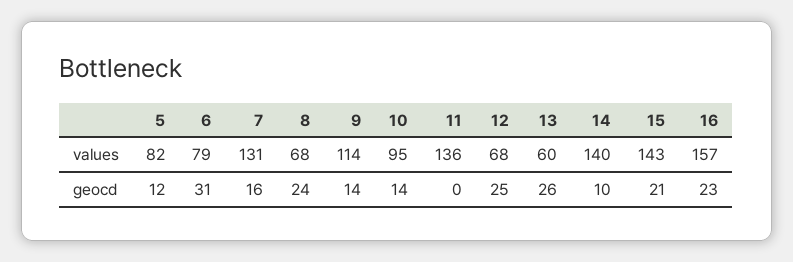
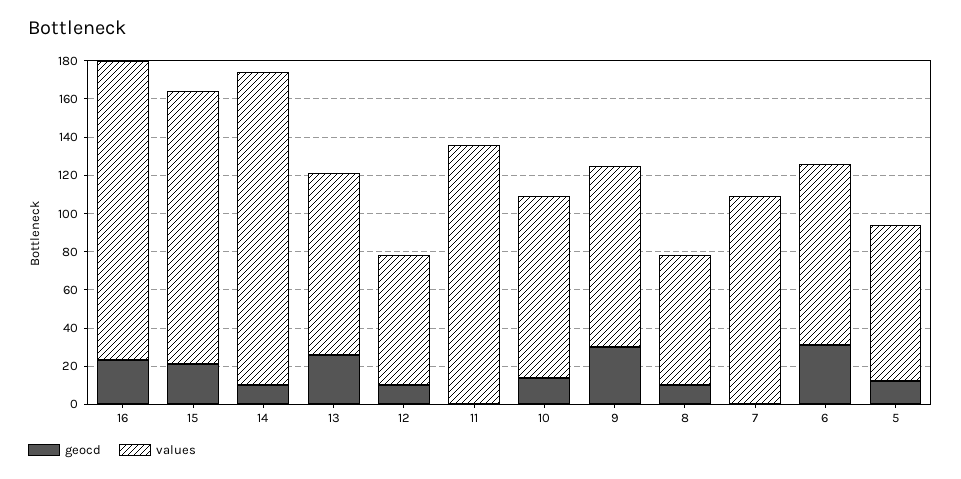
values, 6: 79 -> 95
values, 7: 131 -> 110
values, 9: 114 -> 95
values, 13: 60 -> 95
values, 14: 140 -> 165
geocd, 7: 16 -> 0
geocd, 8: 24 -> 10
geocd, 9: 14 -> 30
geocd, 12: 25 -> 10

